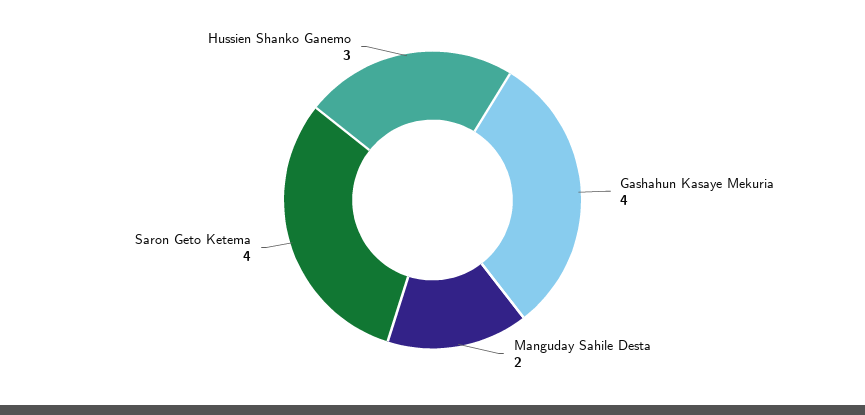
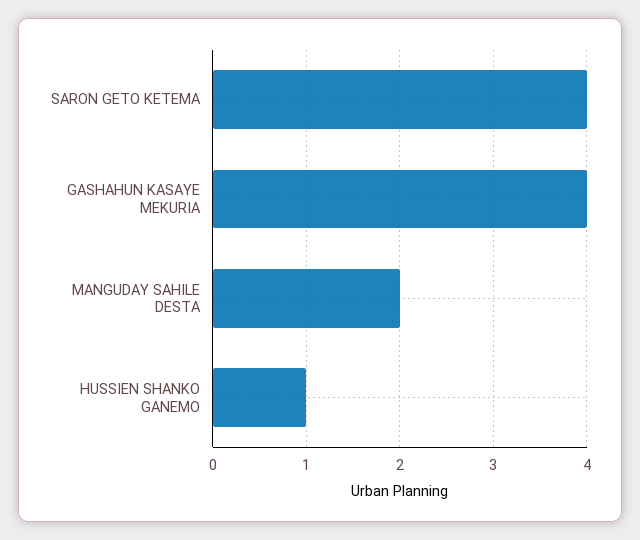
Hussien Shanko Ganemo: 3 -> 1

